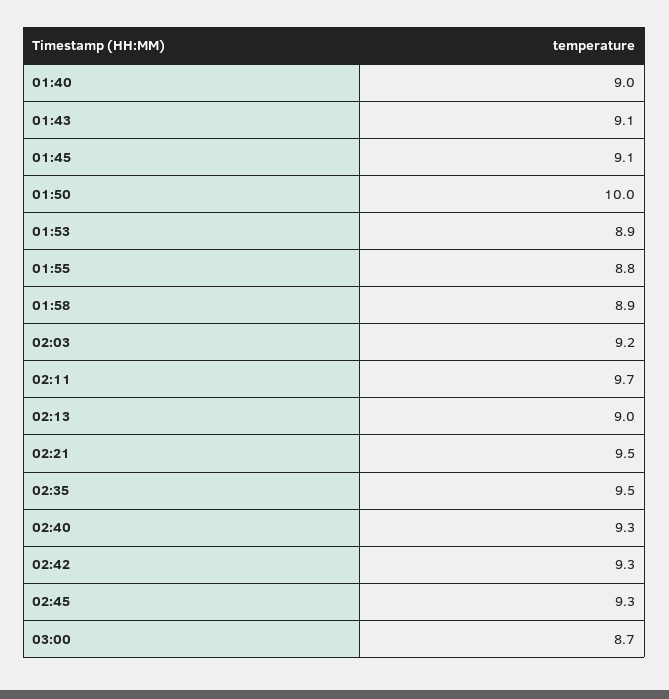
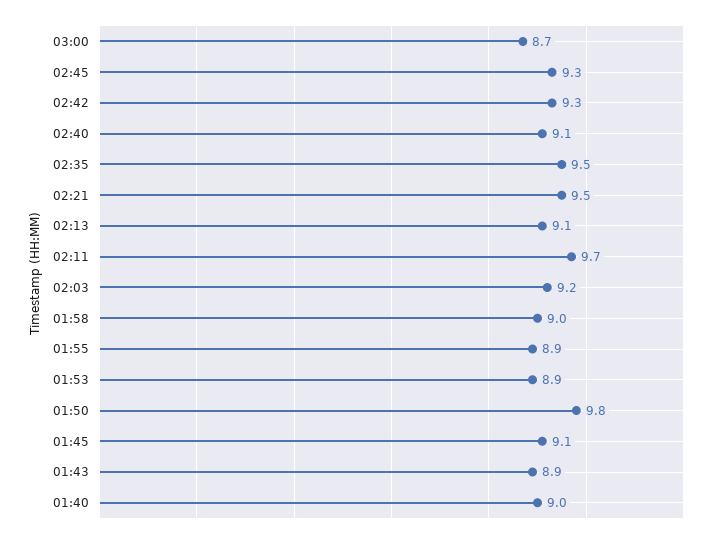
01:43: 9.1 -> 8.9
01:50: 10 -> 9.8
01:55: 8.8 -> 8.9
01:58: 8.9 -> 9
02:13: 9 -> 9.1
02:40: 9.3 -> 9.1

